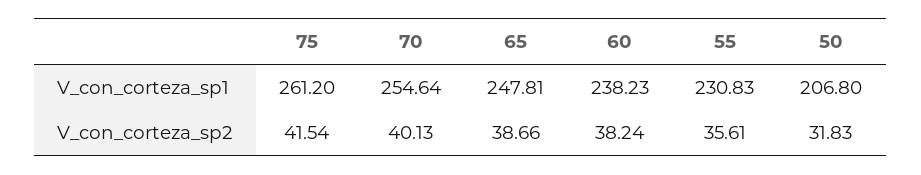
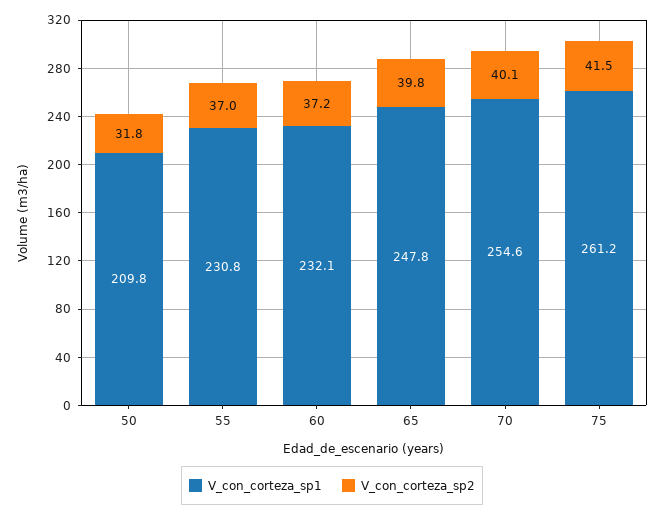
V_con_corteza_sp1, 60: 238.23 -> 232.1
V_con_corteza_sp1, 50: 206.8 -> 209.8
V_con_corteza_sp2, 65: 38.66 -> 39.8
V_con_corteza_sp2, 60: 38.24 -> 37.2
V_con_corteza_sp2, 55: 35.61 -> 37

